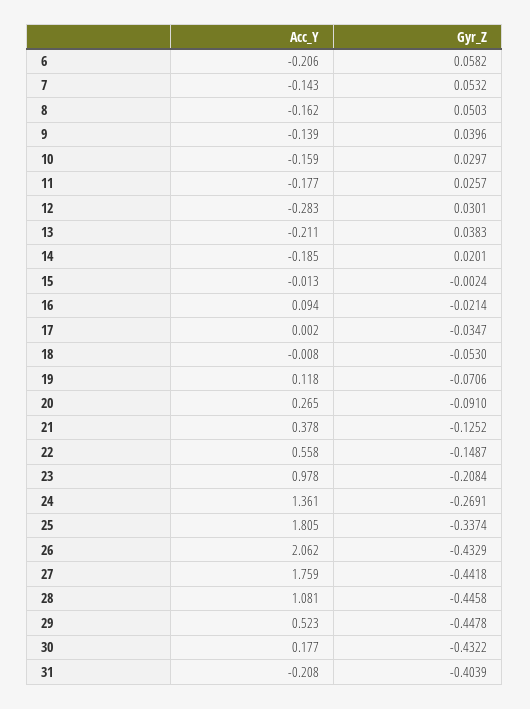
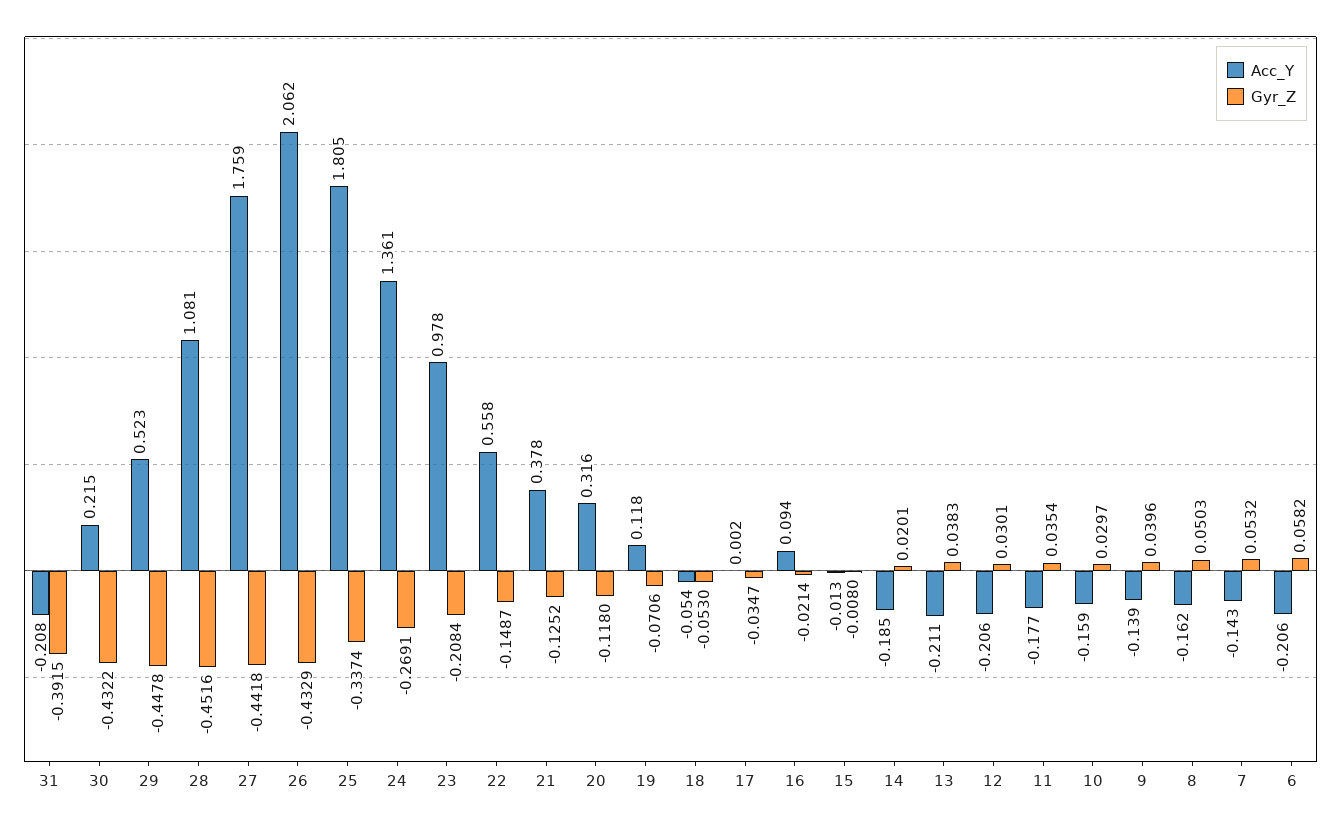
Gyr_Z, 11: 0.0257 -> 0.0354
Acc_Y, 12: -0.283 -> -0.206
Gyr_Z, 15: -0.0024 -> -0.008
Acc_Y, 18: -0.008 -> -0.054
Acc_Y, 20: 0.265 -> 0.316
Gyr_Z, 20: -0.091 -> -0.118
Gyr_Z, 28: -0.4458 -> -0.4516
Acc_Y, 30: 0.177 -> 0.215
Gyr_Z, 31: -0.4039 -> -0.3915

